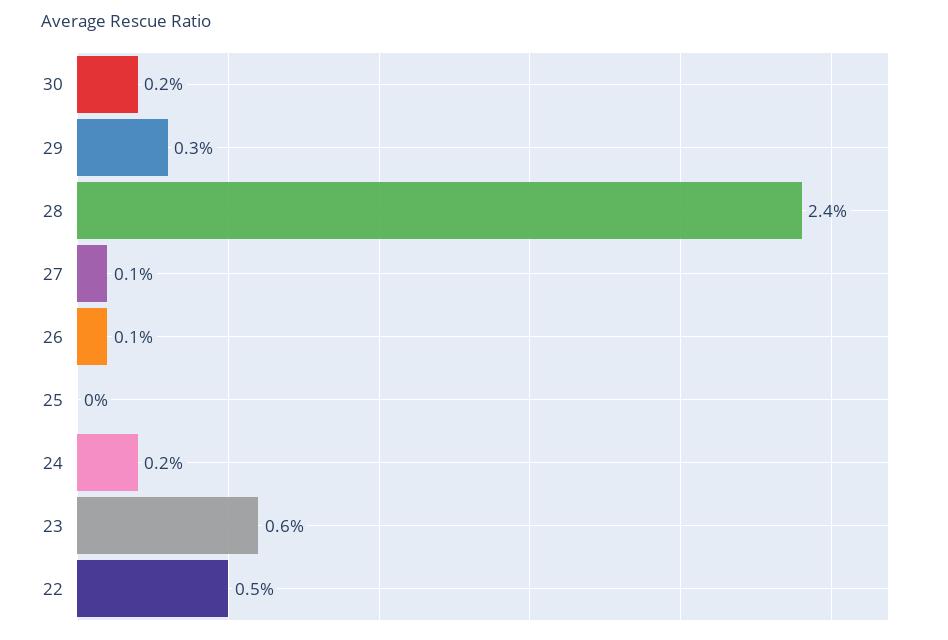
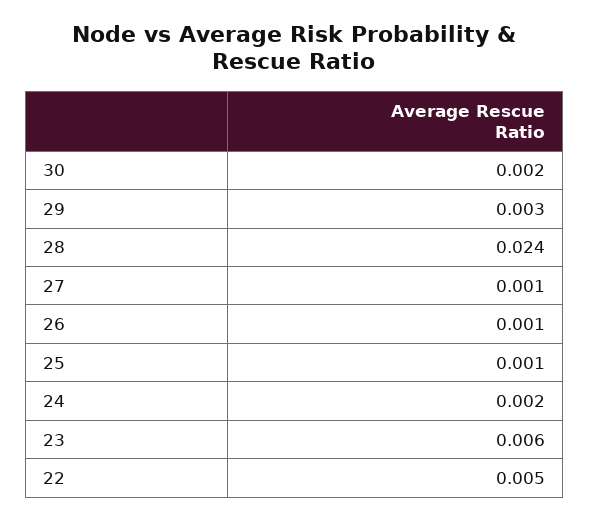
25: 0 -> 0.001

